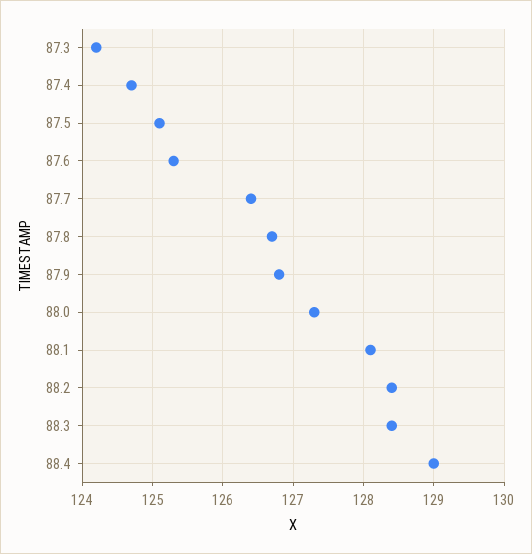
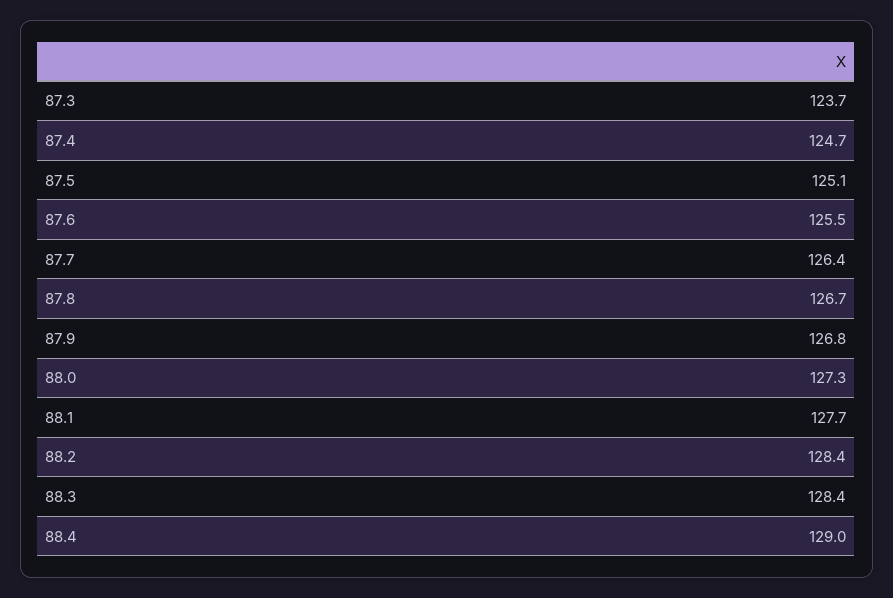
87.3: 124.2 -> 123.7
87.6: 125.3 -> 125.5
88.1: 128.1 -> 127.7

